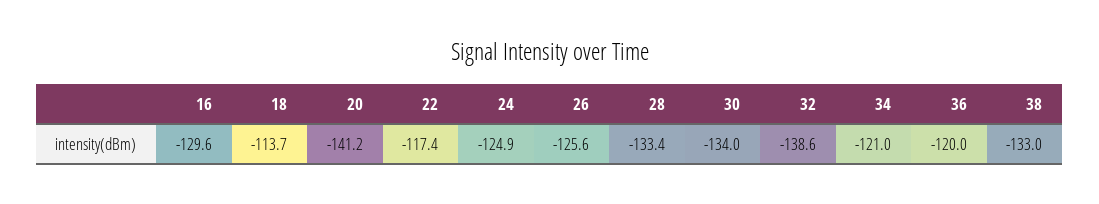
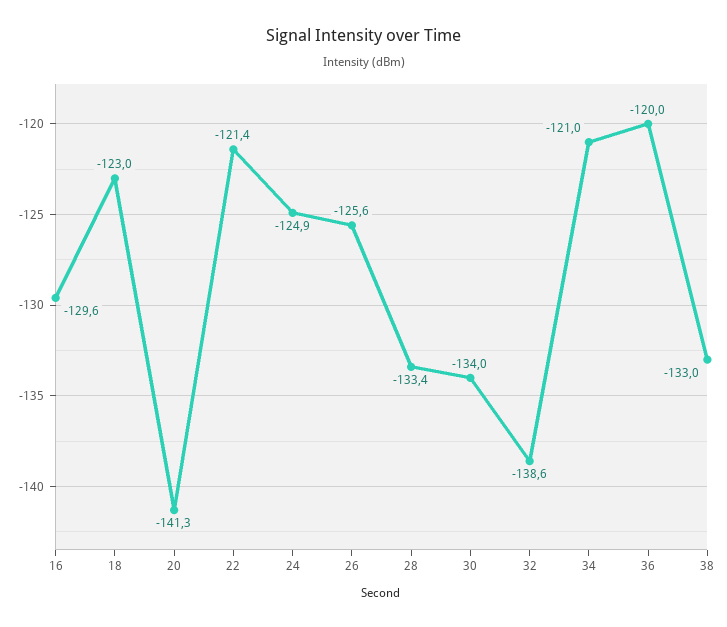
18: -113.7 -> -123
20: -141.2 -> -141.3
22: -117.4 -> -121.4

